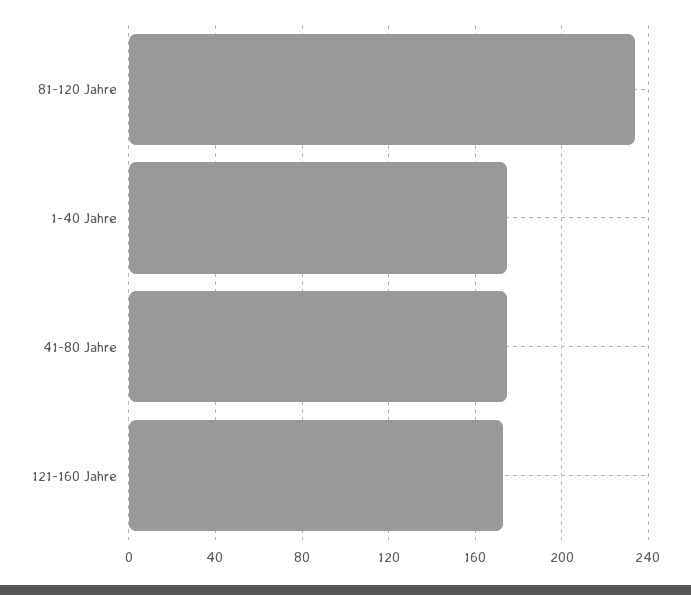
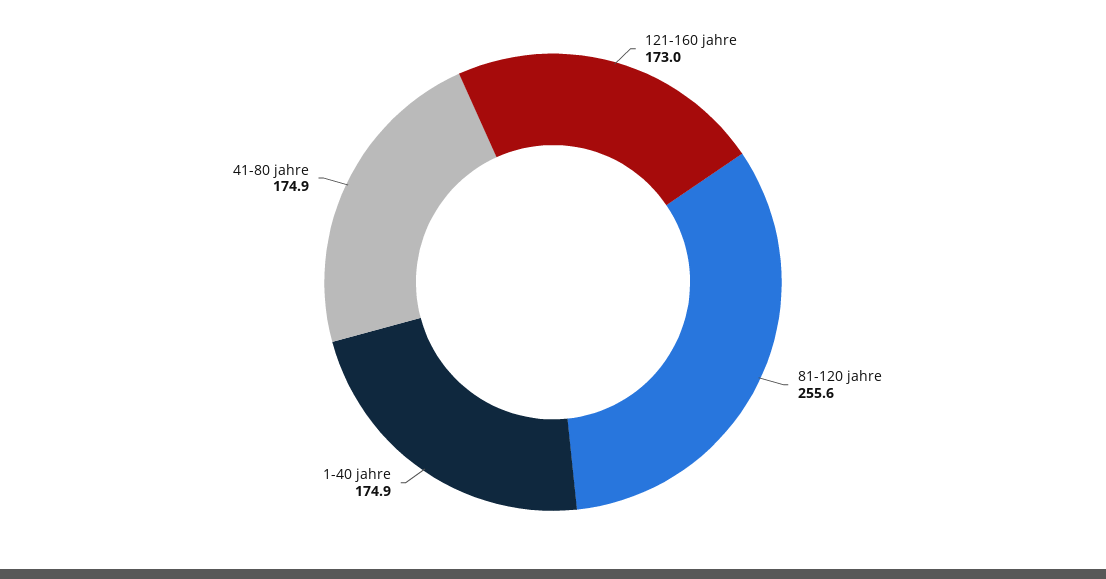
81-120 Jahre: 235 -> 255.6

